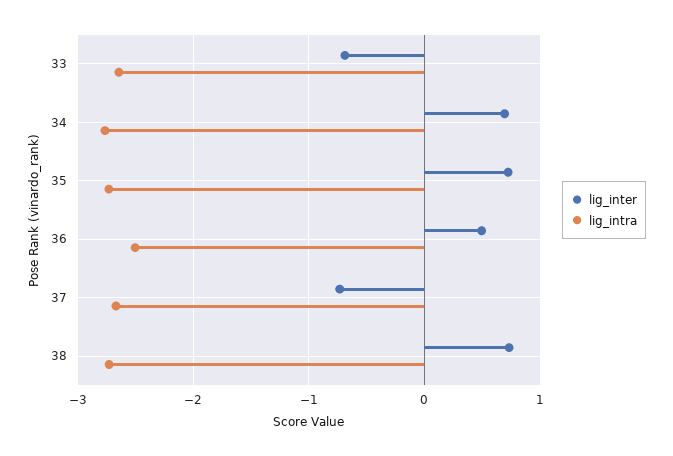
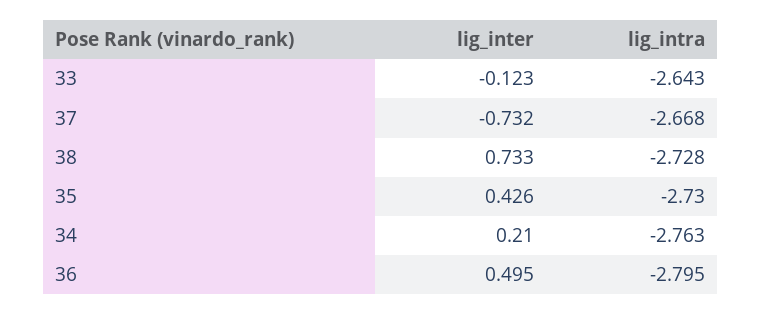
lig_inter, 33: -0.7 -> -0.123
lig_inter, 34: 0.7 -> 0.21
lig_inter, 35: 0.7 -> 0.426
lig_intra, 36: -2.5 -> -2.795

